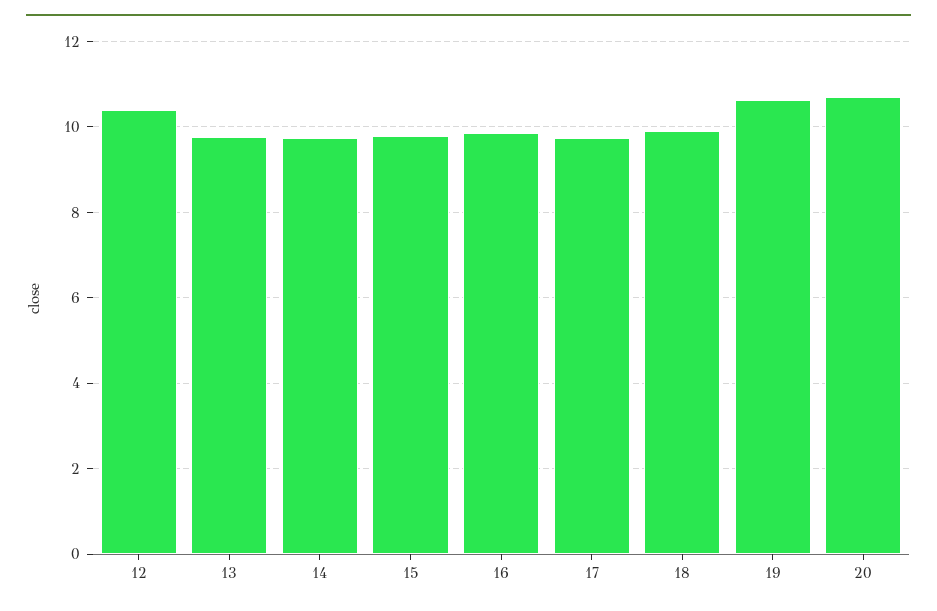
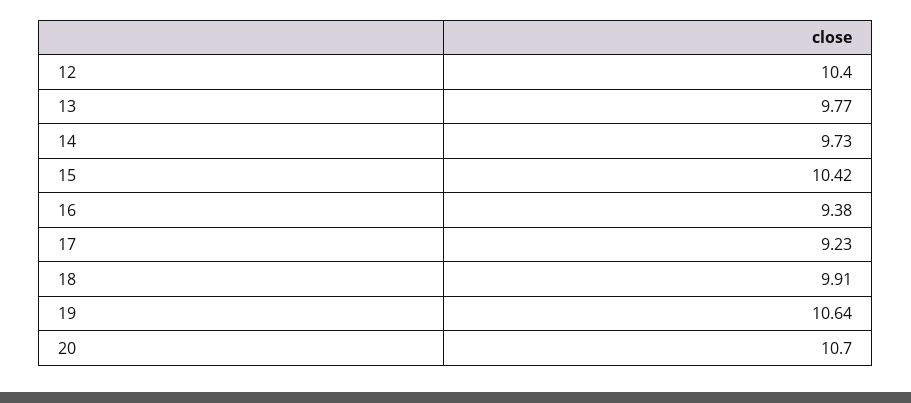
15: 9.8 -> 10.42
16: 9.8 -> 9.38
17: 9.8 -> 9.23

